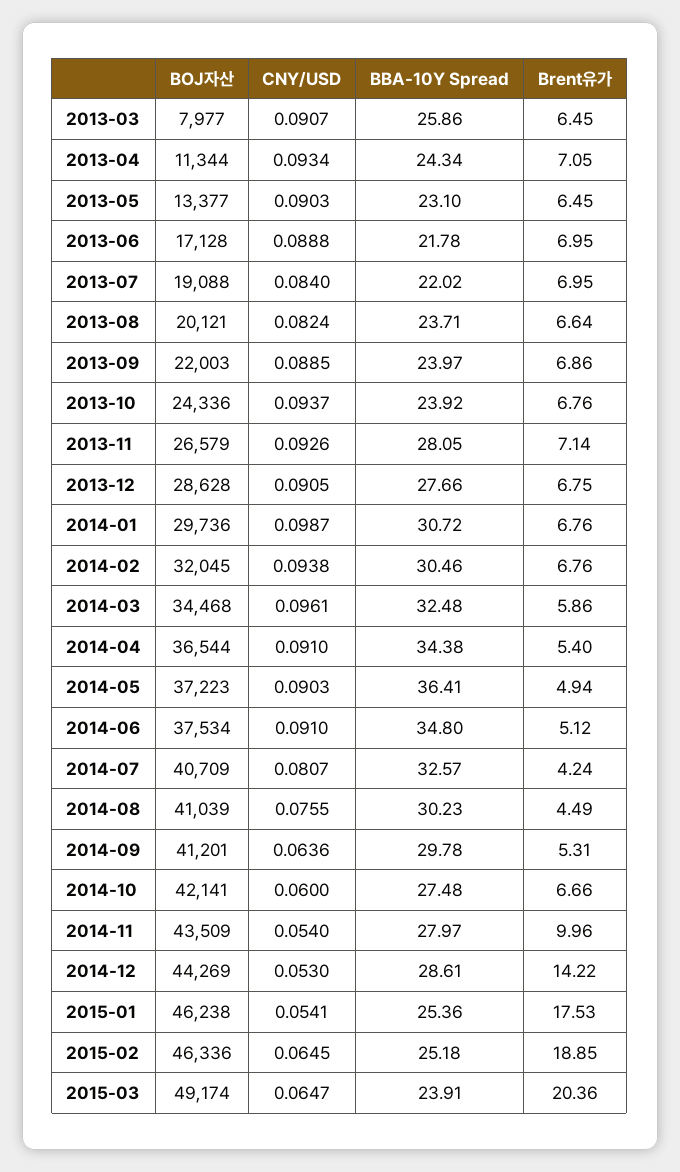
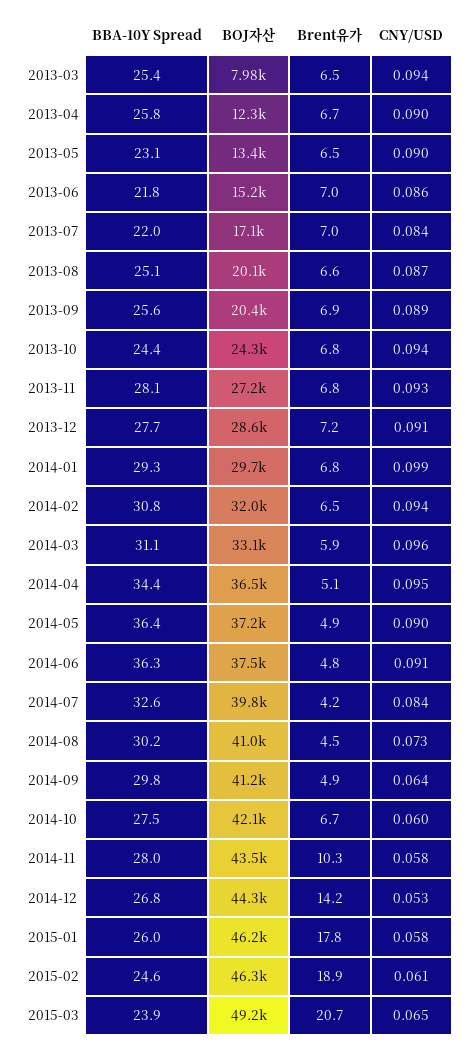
CNY/USD, 2013-03: 0.0907 -> 0.094
BBA-10Y Spread, 2013-03: 25.86 -> 25.4
BOJ자산, 2013-04: 11344 -> 12300
CNY/USD, 2013-04: 0.0934 -> 0.09
BBA-10Y Spread, 2013-04: 24.34 -> 25.8
Brent유가, 2013-04: 7.05 -> 6.7
BOJ자산, 2013-06: 17128 -> 15200
CNY/USD, 2013-06: 0.0888 -> 0.086
BOJ자산, 2013-07: 19088 -> 17100
CNY/USD, 2013-08: 0.0824 -> 0.087
BBA-10Y Spread, 2013-08: 23.71 -> 25.1
BOJ자산, 2013-09: 22003 -> 20400
BBA-10Y Spread, 2013-09: 23.97 -> 25.6
BBA-10Y Spread, 2013-10: 23.92 -> 24.4
BOJ자산, 2013-11: 26579 -> 27200
Brent유가, 2013-11: 7.14 -> 6.8
Brent유가, 2013-12: 6.75 -> 7.2
BBA-10Y Spread, 2014-01: 30.72 -> 29.3
BBA-10Y Spread, 2014-02: 30.46 -> 30.8
Brent유가, 2014-02: 6.76 -> 6.5
BOJ자산, 2014-03: 34468 -> 33100
BBA-10Y Spread, 2014-03: 32.48 -> 31.1
CNY/USD, 2014-04: 0.091 -> 0.095
Brent유가, 2014-04: 5.4 -> 5.1
BBA-10Y Spread, 2014-06: 34.8 -> 36.3
Brent유가, 2014-06: 5.12 -> 4.8
BOJ자산, 2014-07: 40709 -> 39800
CNY/USD, 2014-07: 0.0807 -> 0.084
CNY/USD, 2014-08: 0.0755 -> 0.073
Brent유가, 2014-09: 5.31 -> 4.9
CNY/USD, 2014-11: 0.054 -> 0.058
Brent유가, 2014-11: 9.96 -> 10.3
BBA-10Y Spread, 2014-12: 28.61 -> 26.8
CNY/USD, 2015-01: 0.0541 -> 0.058
BBA-10Y Spread, 2015-01: 25.36 -> 26
Brent유가, 2015-01: 17.53 -> 17.8
CNY/USD, 2015-02: 0.0645 -> 0.061
BBA-10Y Spread, 2015-02: 25.18 -> 24.6
Brent유가, 2015-03: 20.36 -> 20.7

